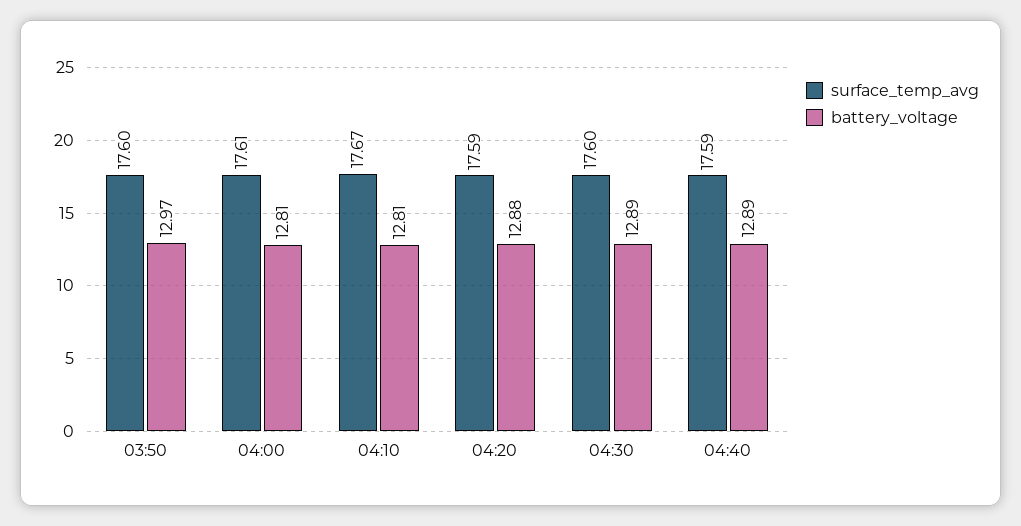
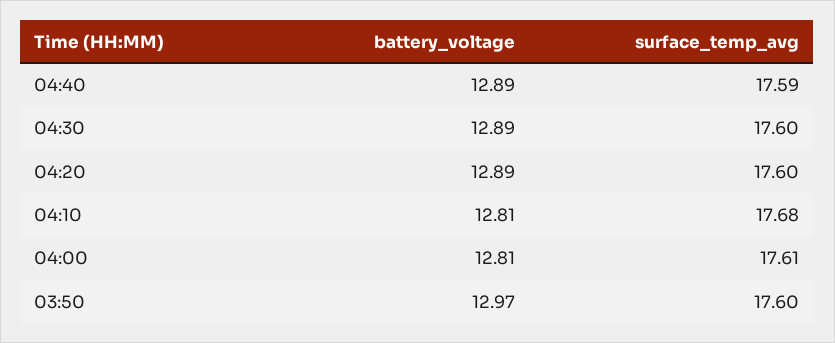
surface_temp_avg, 04:10: 17.67 -> 17.68
surface_temp_avg, 04:20: 17.59 -> 17.6
battery_voltage, 04:20: 12.88 -> 12.89

